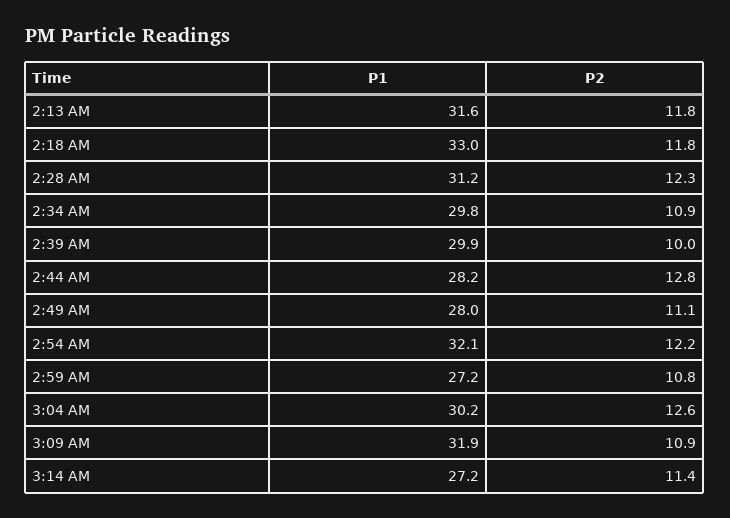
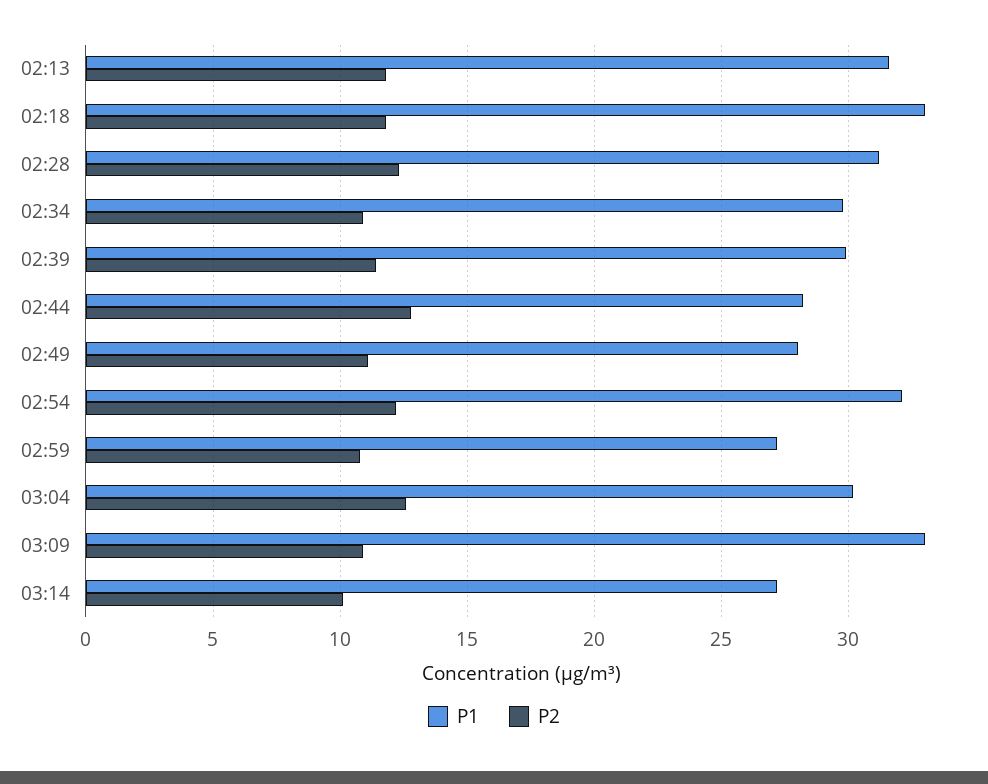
P2, 2:39 AM: 10 -> 11.5
P1, 3:09 AM: 31.9 -> 33
P2, 3:14 AM: 11.4 -> 10

